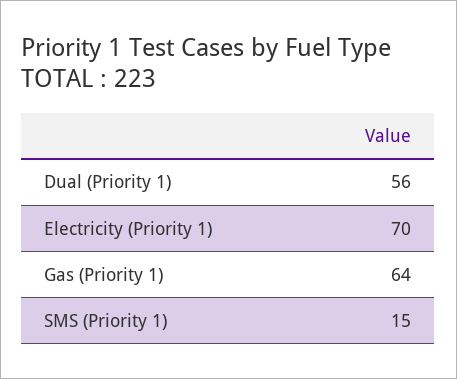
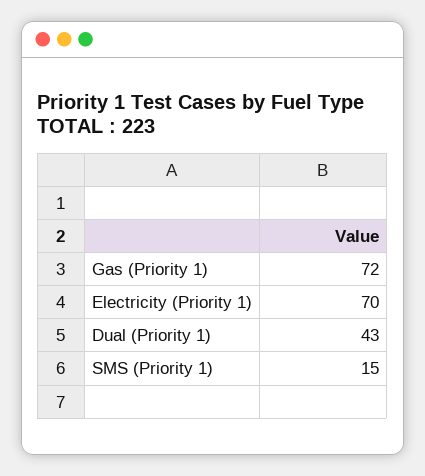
Dual (Priority 1): 56 -> 43
Gas (Priority 1): 64 -> 72

